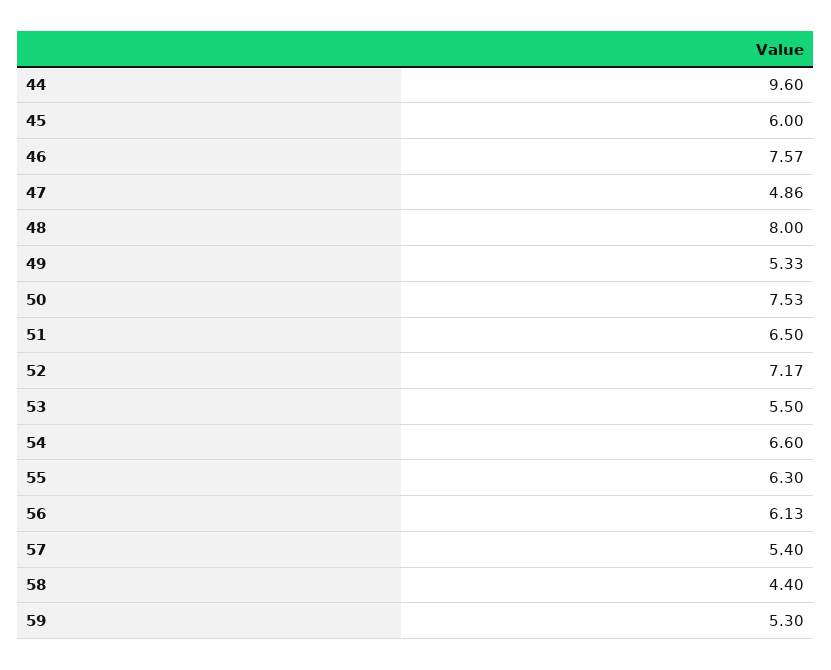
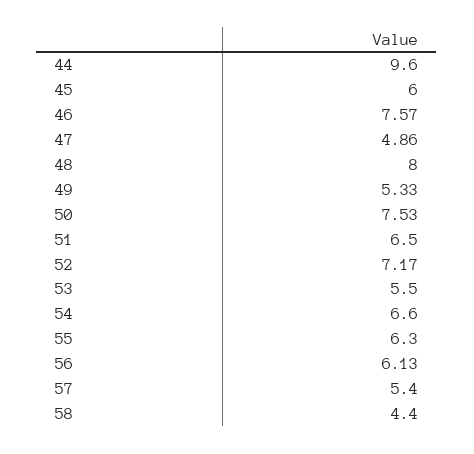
59: 5.3 -> none

